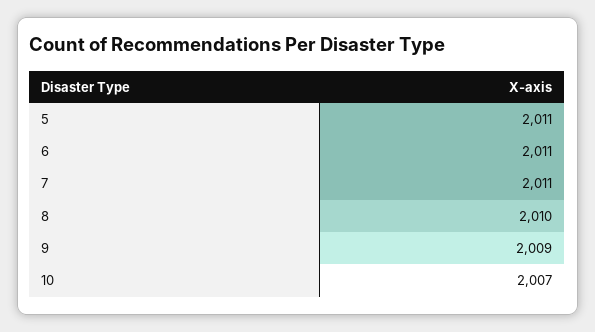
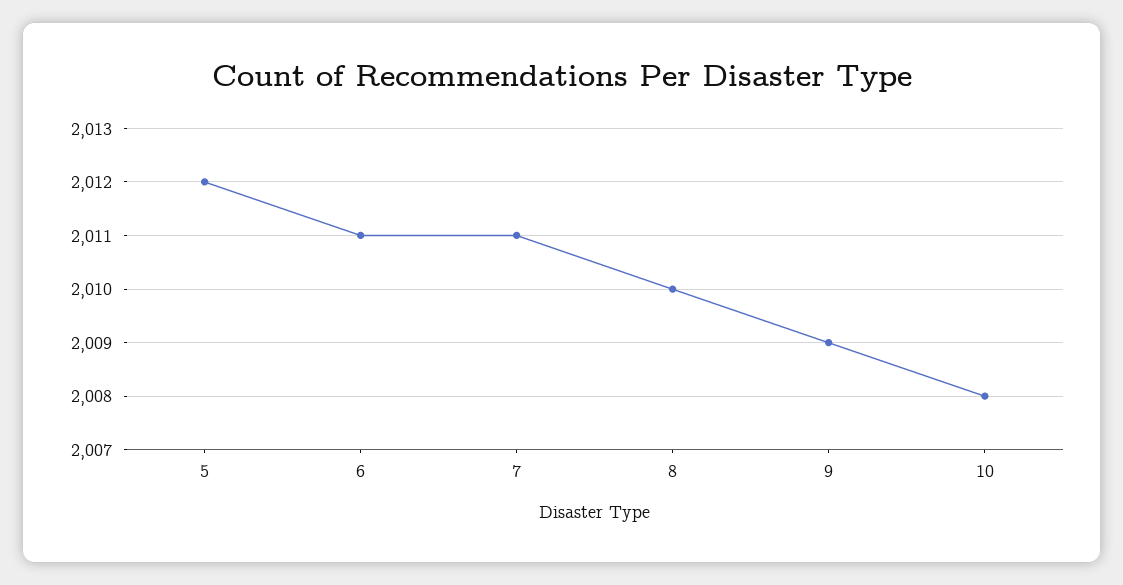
5: 2011 -> 2012
10: 2007 -> 2008

